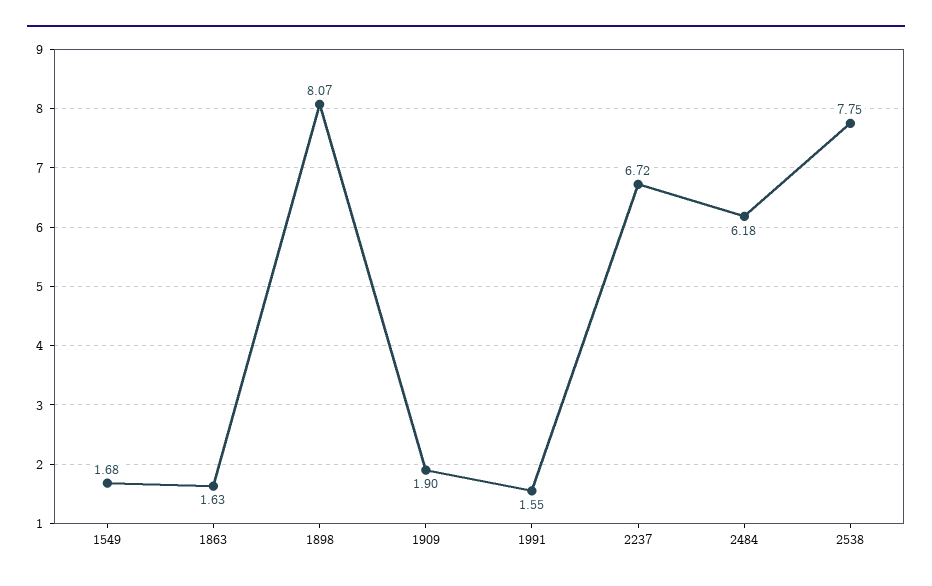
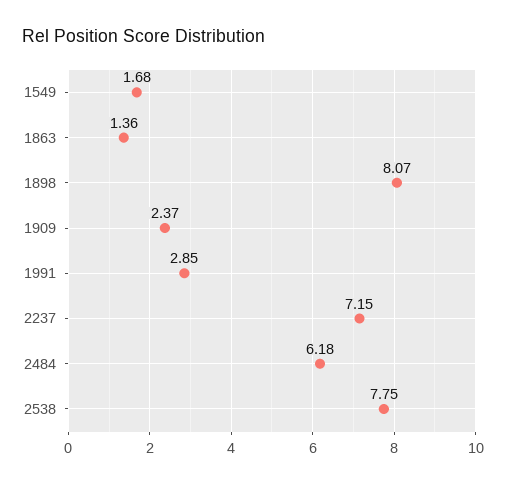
1863: 1.63 -> 1.36
1909: 1.9 -> 2.37
1991: 1.55 -> 2.85
2237: 6.72 -> 7.15

